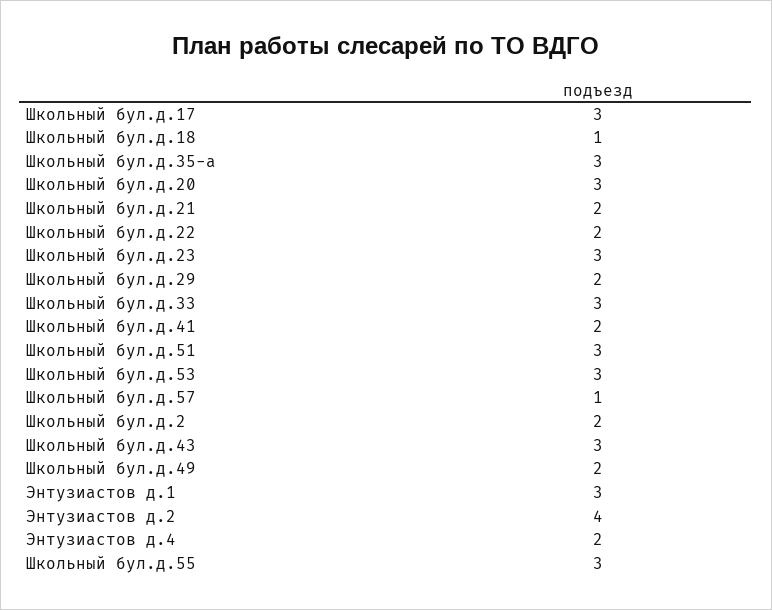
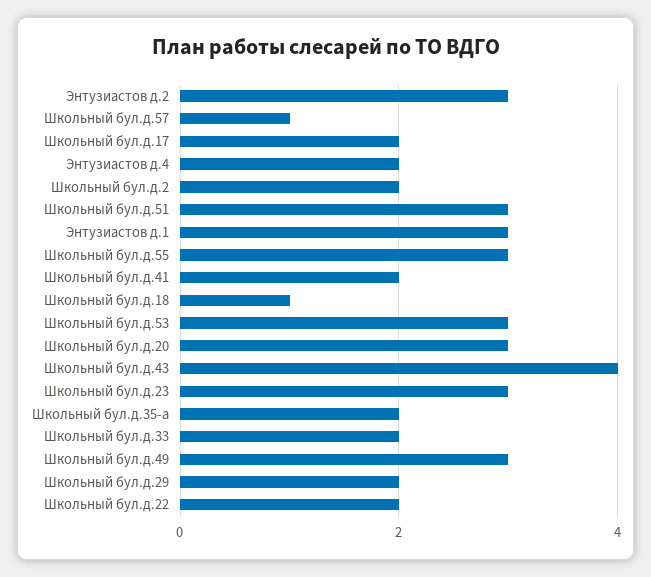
Школьный бул.д.17: 3 -> 2
Школьный бул.д.35-а: 3 -> 2
Школьный бул.д.21: 2 -> none
Школьный бул.д.33: 3 -> 2
Школьный бул.д.43: 3 -> 4
Школьный бул.д.49: 2 -> 3
Энтузиастов д.2: 4 -> 3

